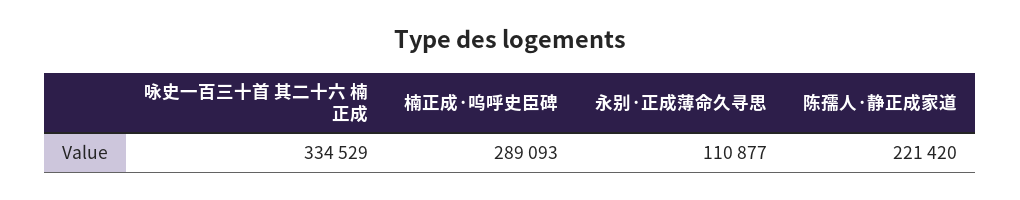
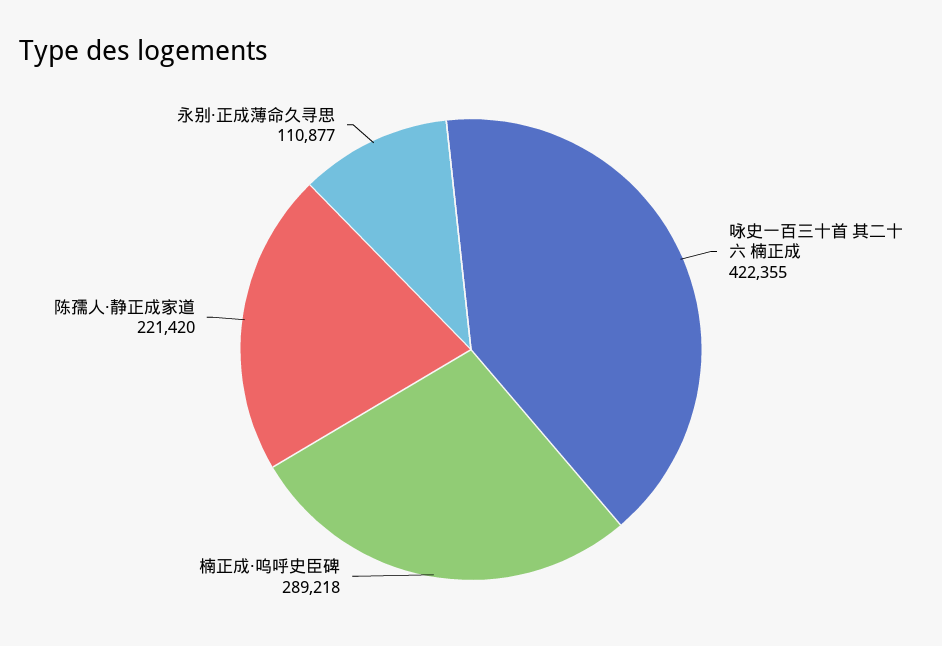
咏史一百三十首 其二十六 楠正成: 334529 -> 422355
楠正成·呜呼史臣碑: 289093 -> 289218

